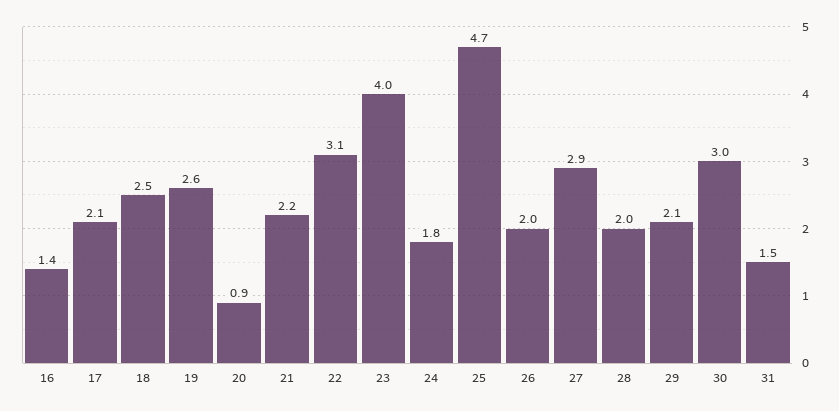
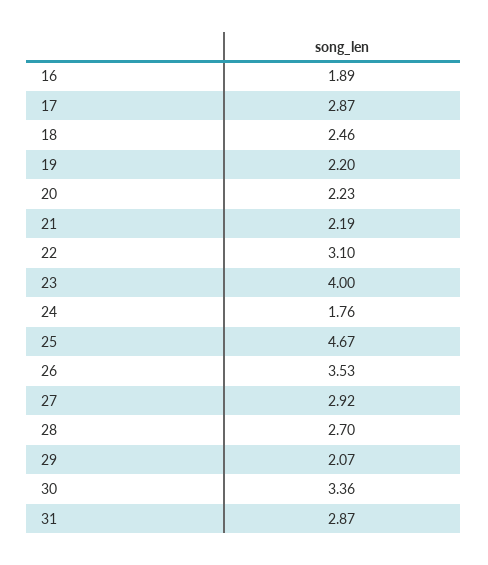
16: 1.4 -> 1.89
17: 2.1 -> 2.87
19: 2.6 -> 2.2
20: 0.9 -> 2.23
26: 2 -> 3.53
28: 2 -> 2.7
30: 3 -> 3.36
31: 1.5 -> 2.87

